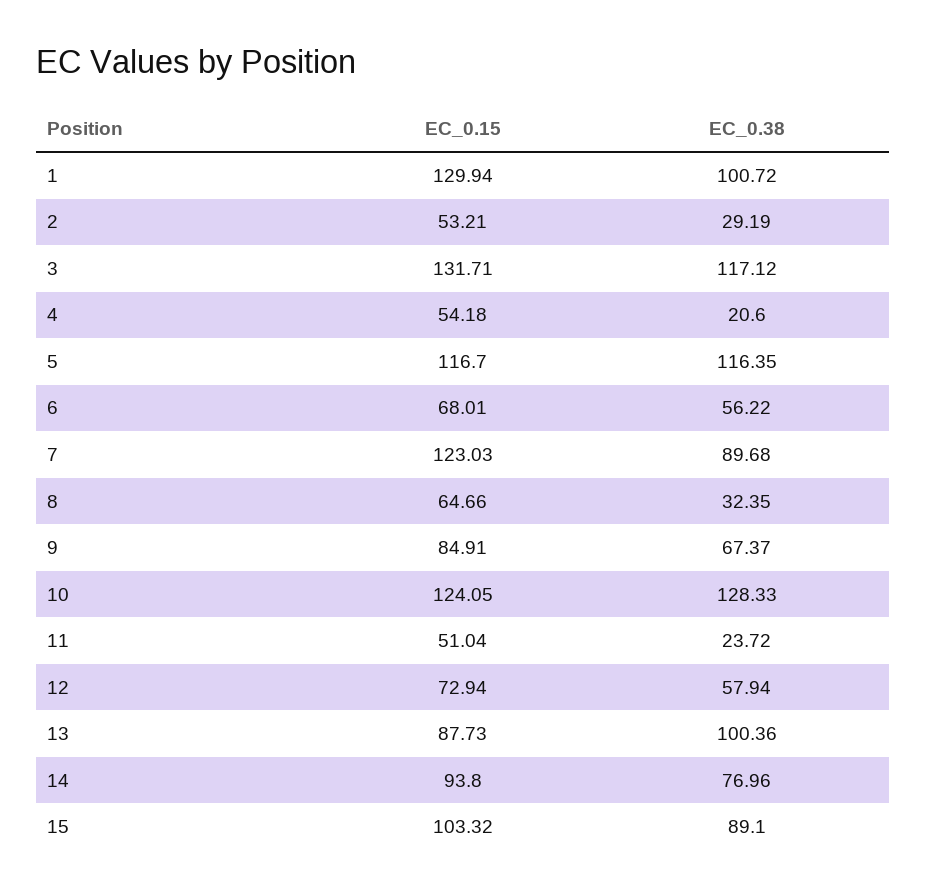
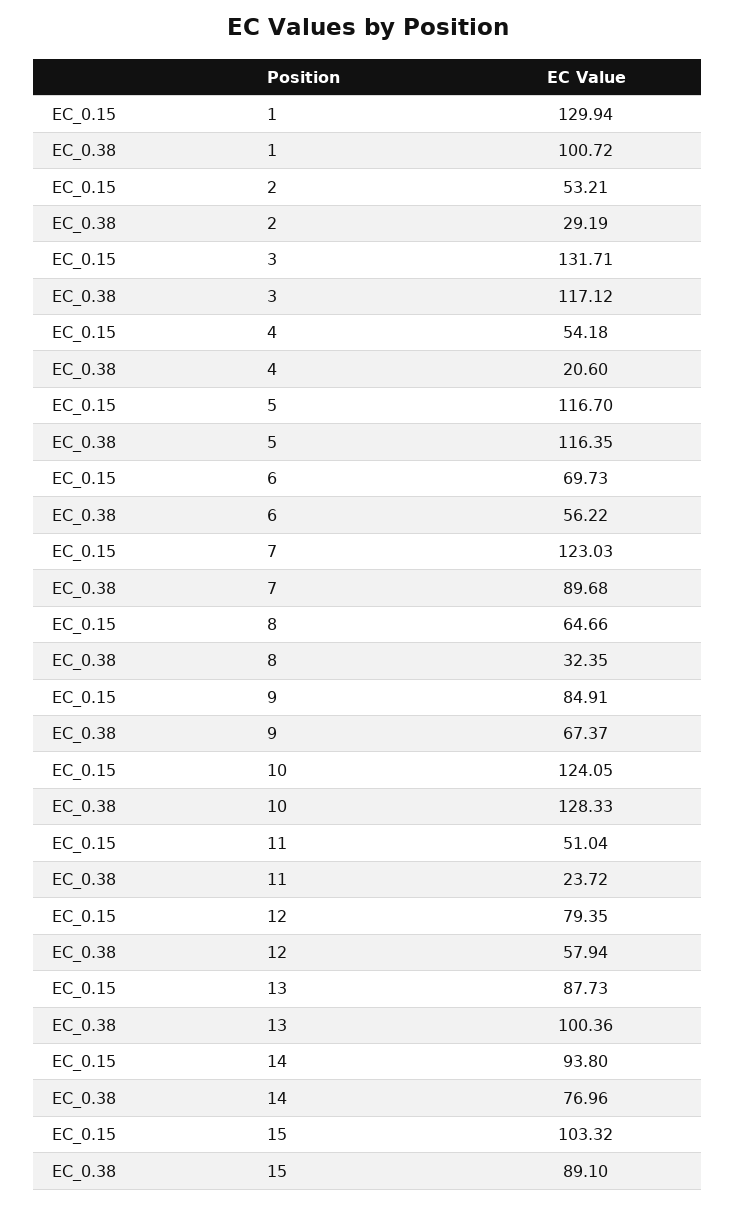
EC_0.15, 6: 68.01 -> 69.73
EC_0.15, 12: 72.94 -> 79.35

